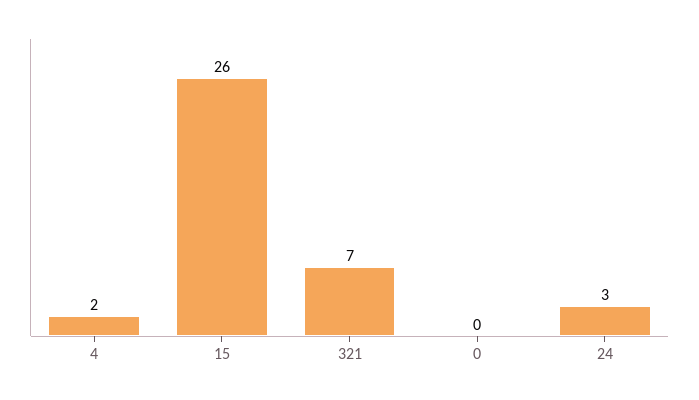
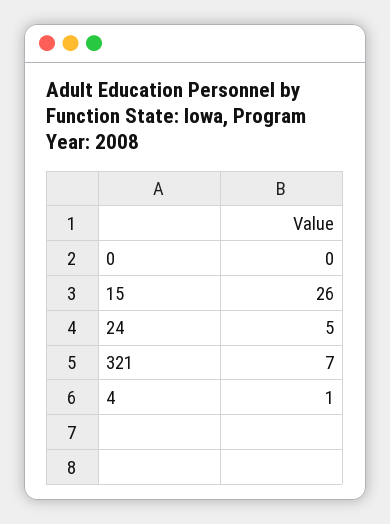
4: 2 -> 1
24: 3 -> 5

